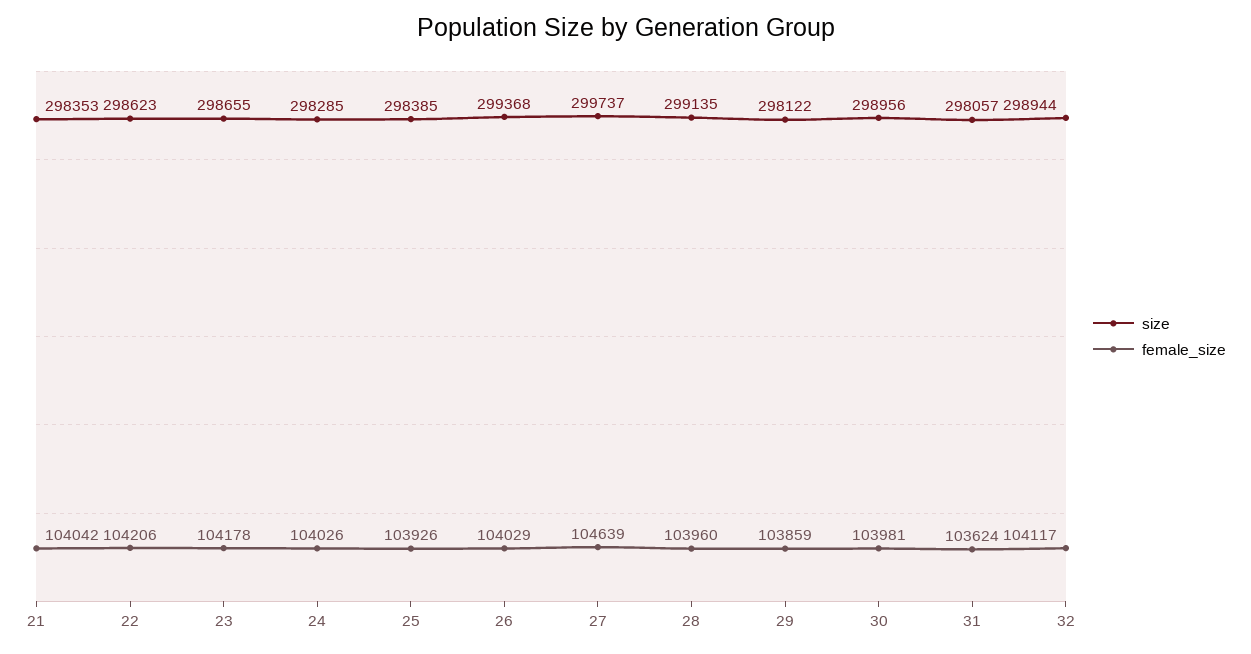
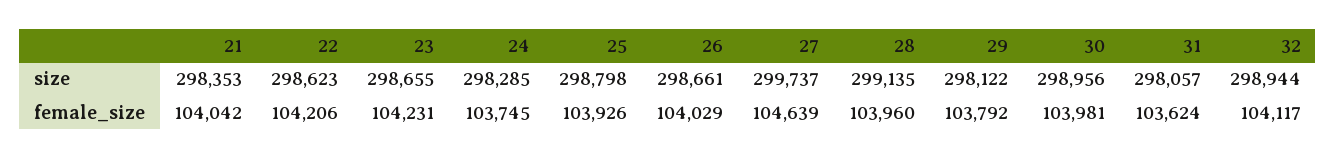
female_size, 23: 104178 -> 104231
female_size, 24: 104026 -> 103745
size, 25: 298385 -> 298798
size, 26: 299368 -> 298661
female_size, 29: 103859 -> 103792

